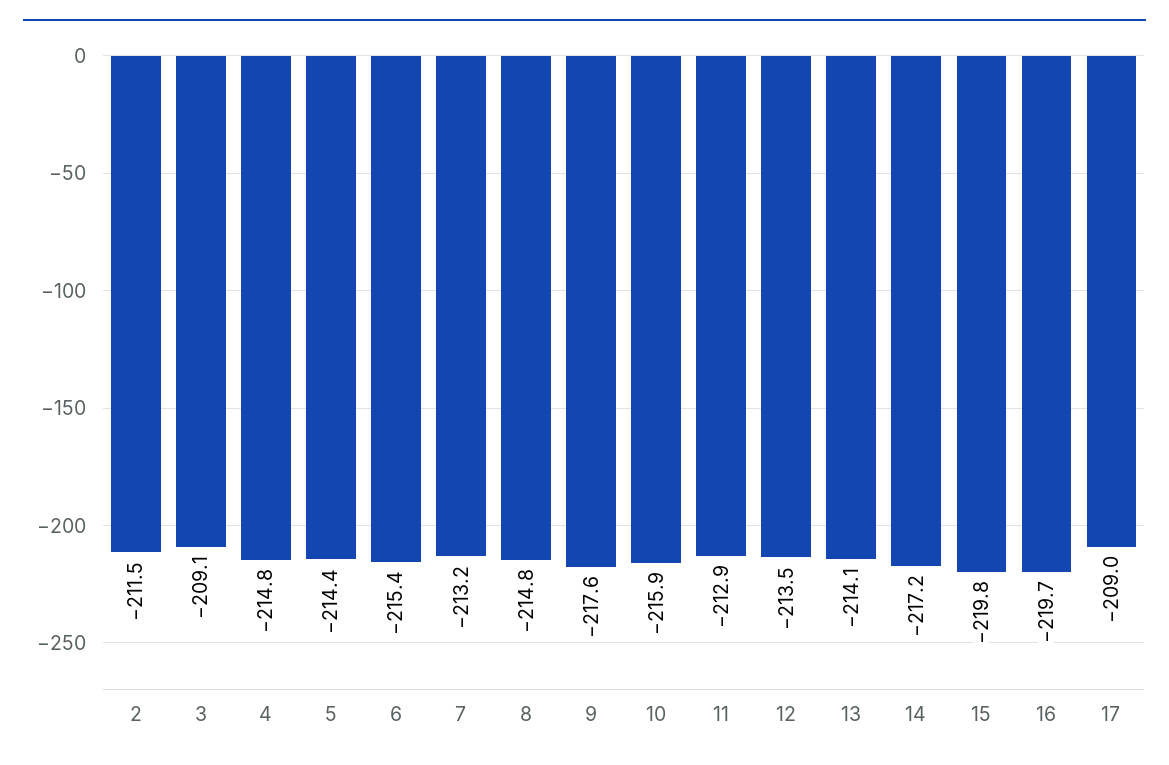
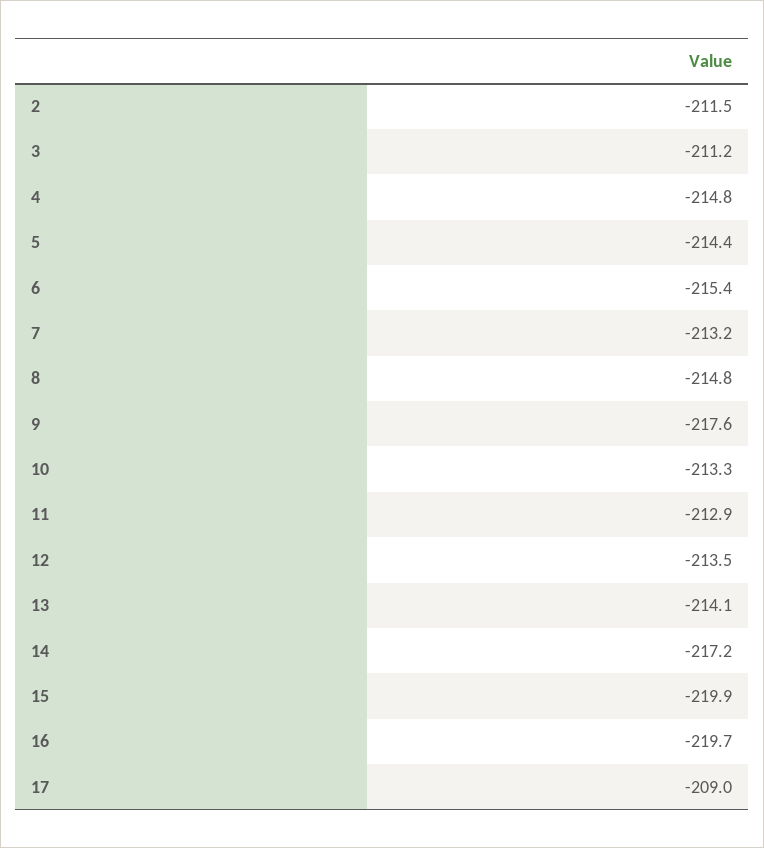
3: -209.1 -> -211.2
10: -215.9 -> -213.3
15: -219.8 -> -219.9

